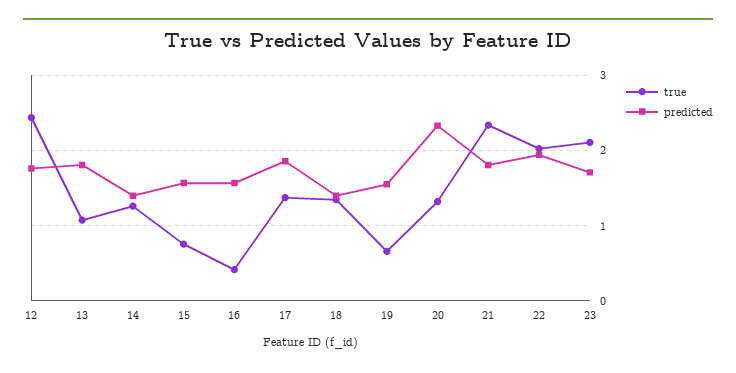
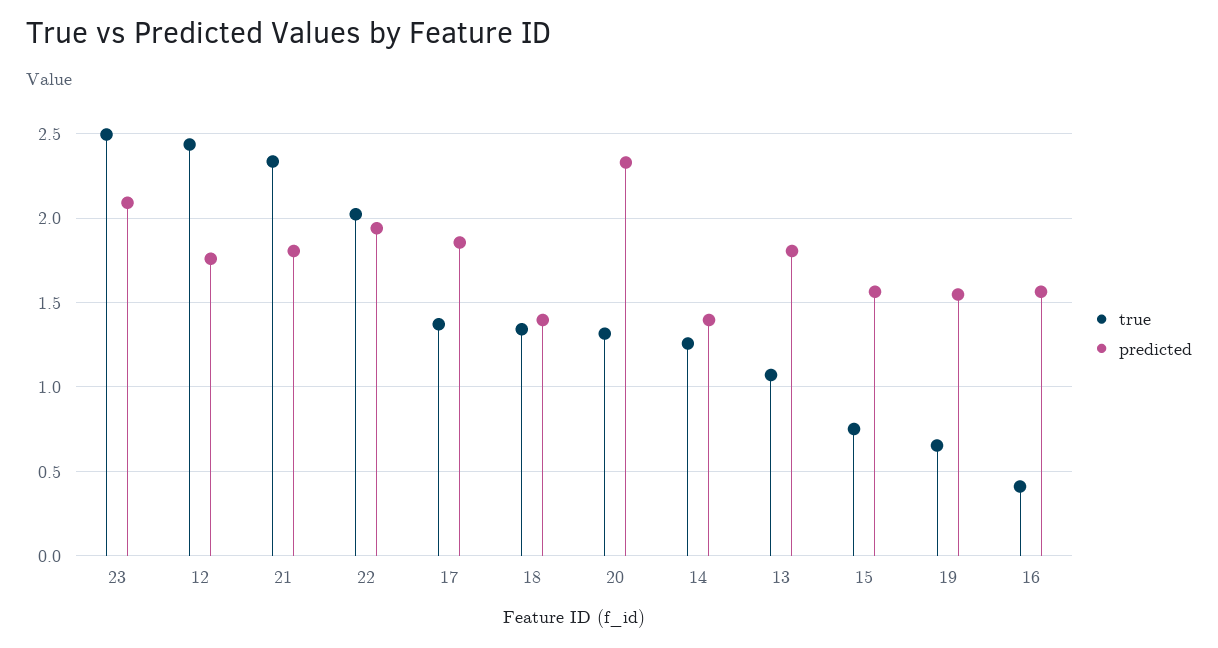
true, 23: 2.1 -> 2.5
predicted, 23: 1.7 -> 2.1

